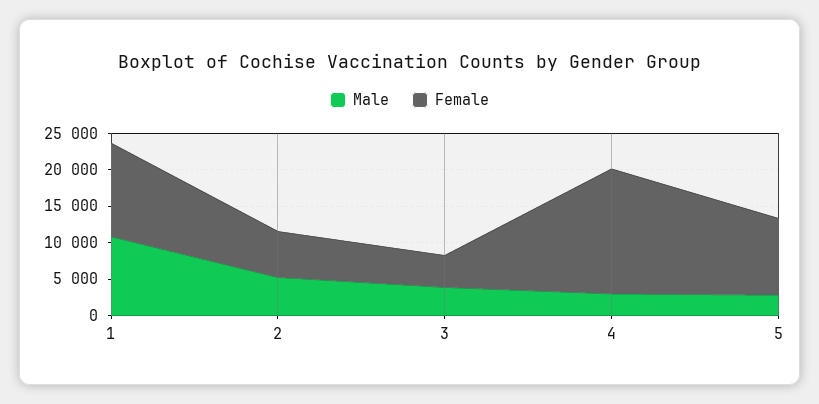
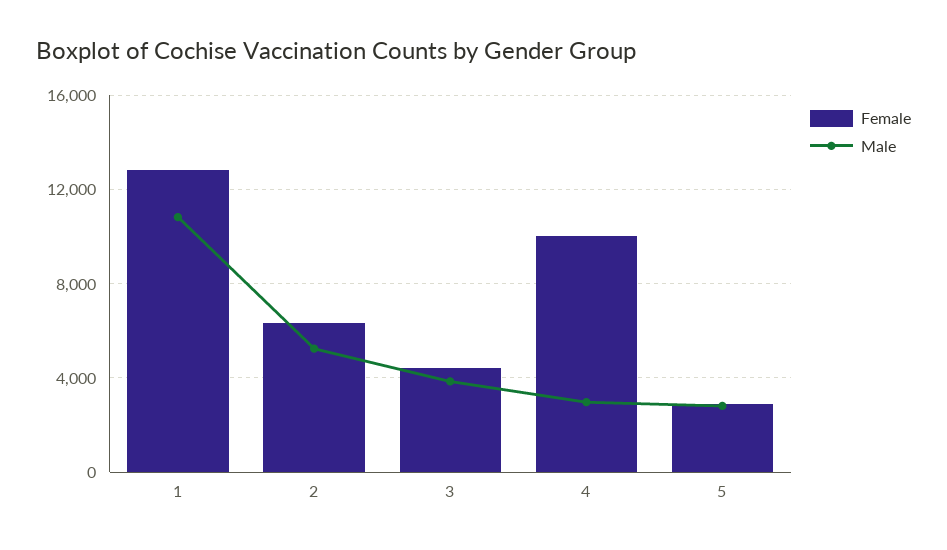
Female, 4: 17500 -> 10000
Female, 5: 10000 -> 3000

